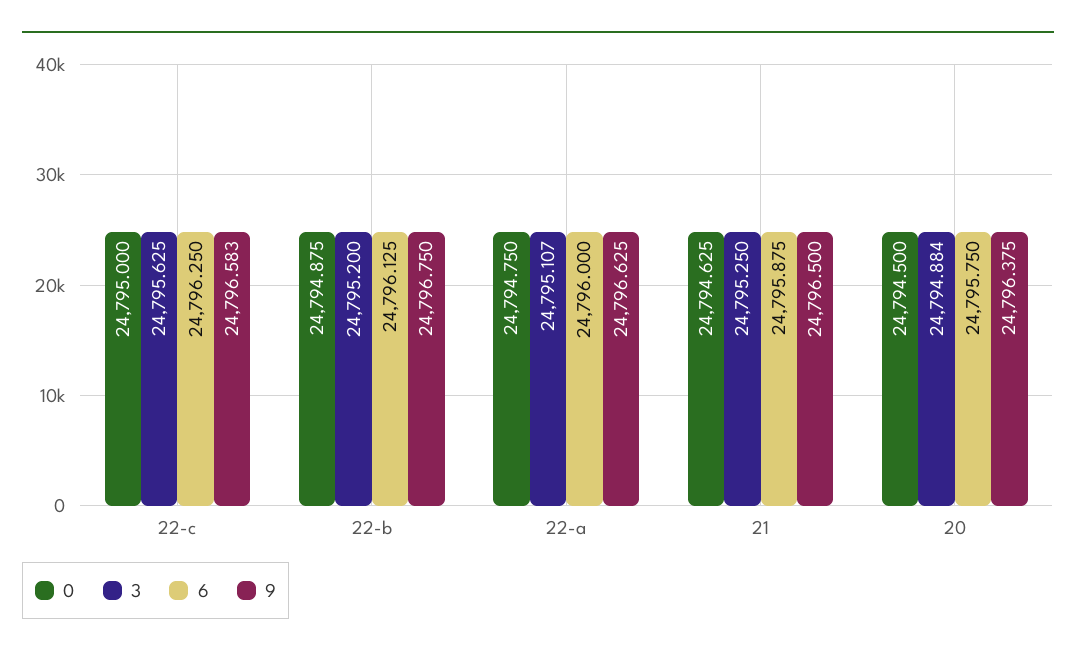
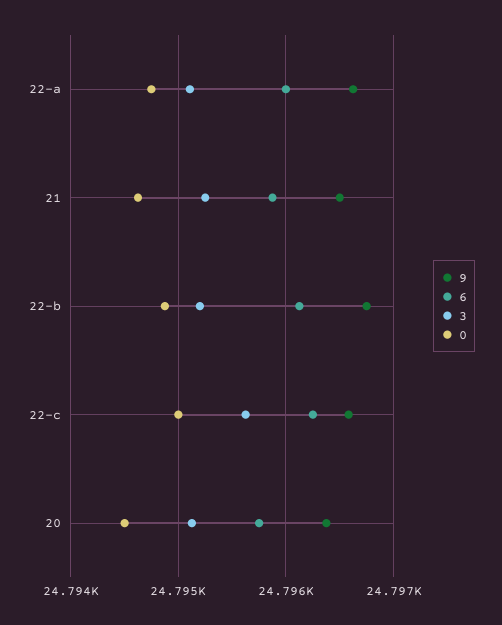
3, 20: 24794.884 -> 24795.1

